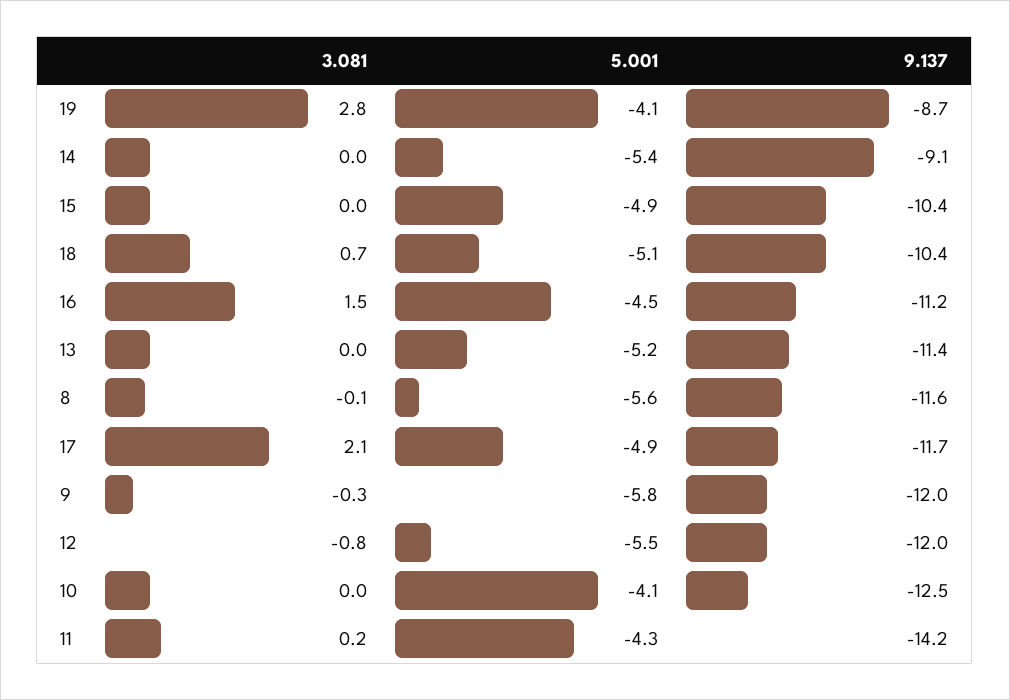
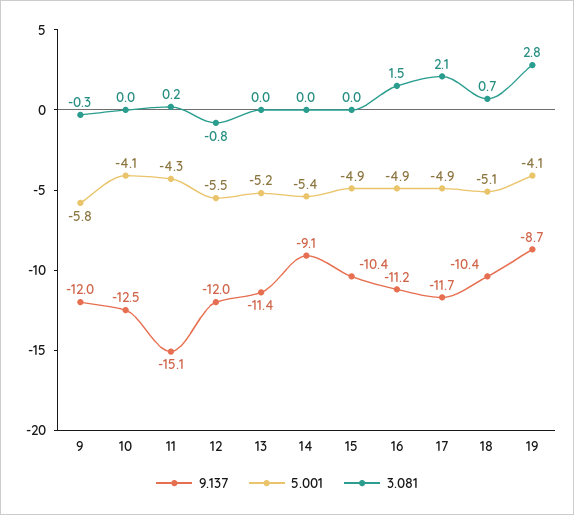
5.001, 16: -4.5 -> -4.9
3.081, 8: -0.1 -> none
5.001, 8: -5.6 -> none
9.137, 8: -11.6 -> none
9.137, 11: -14.2 -> -15.1

